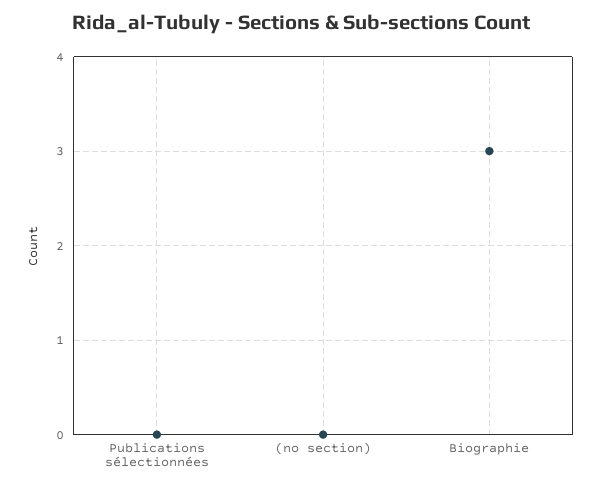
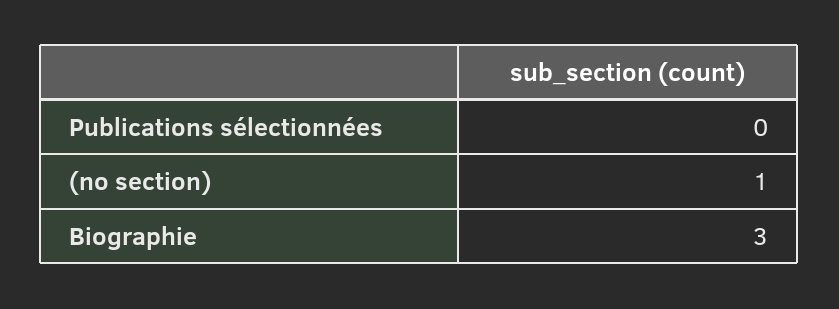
(no section): 0 -> 1

